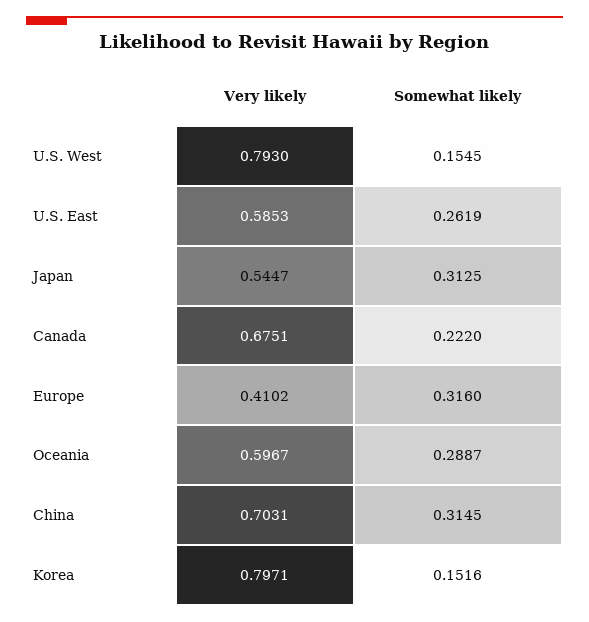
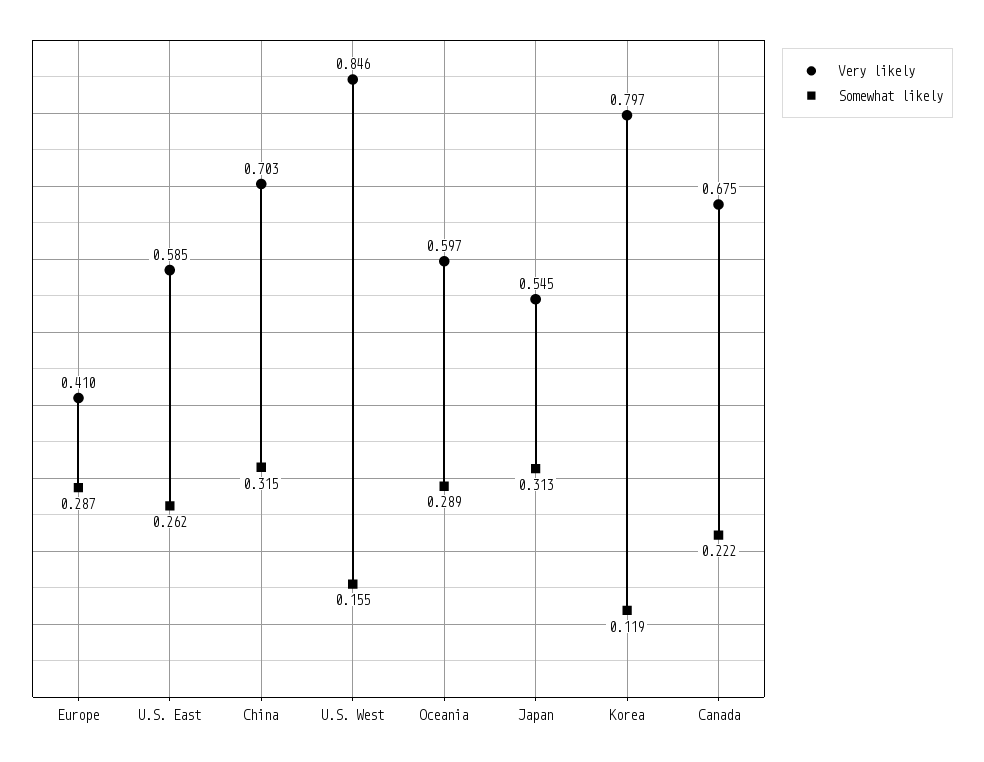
Very likely, U.S. West: 0.793 -> 0.846
Somewhat likely, Europe: 0.316 -> 0.287
Somewhat likely, Korea: 0.1516 -> 0.119

